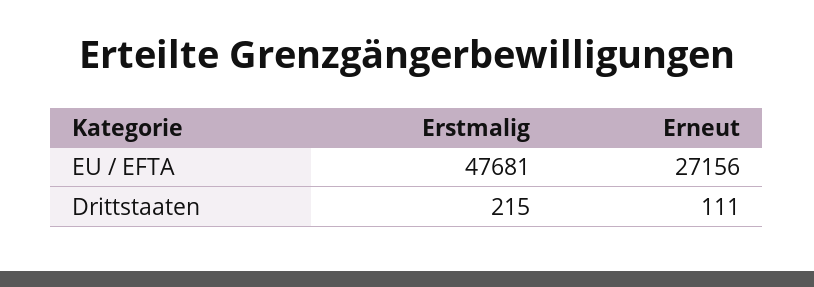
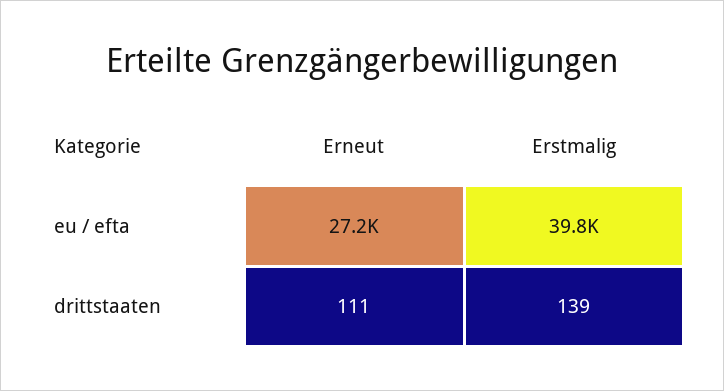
Erstmalig, EU / EFTA: 47681 -> 39800
Erstmalig, Drittstaaten: 215 -> 139

